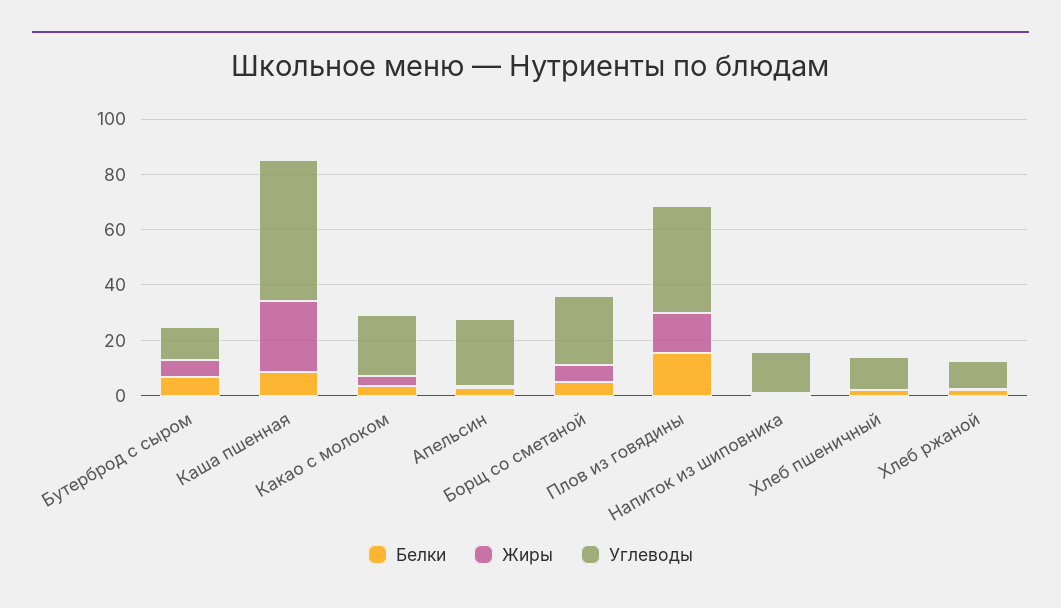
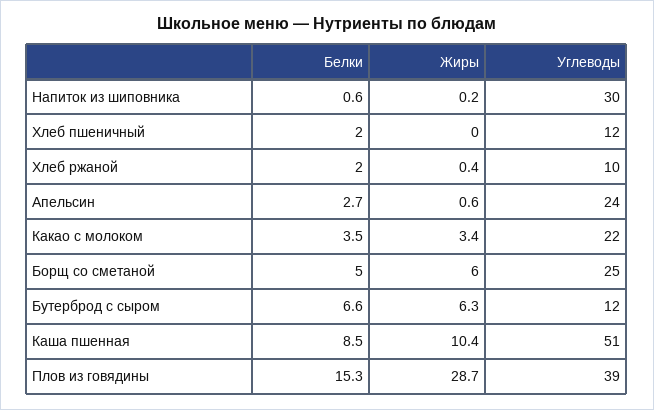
Жиры, Каша пшенная: 25 -> 10.4
Жиры, Плов из говядины: 15 -> 28.7
Углеводы, Напиток из шиповника: 15 -> 30

